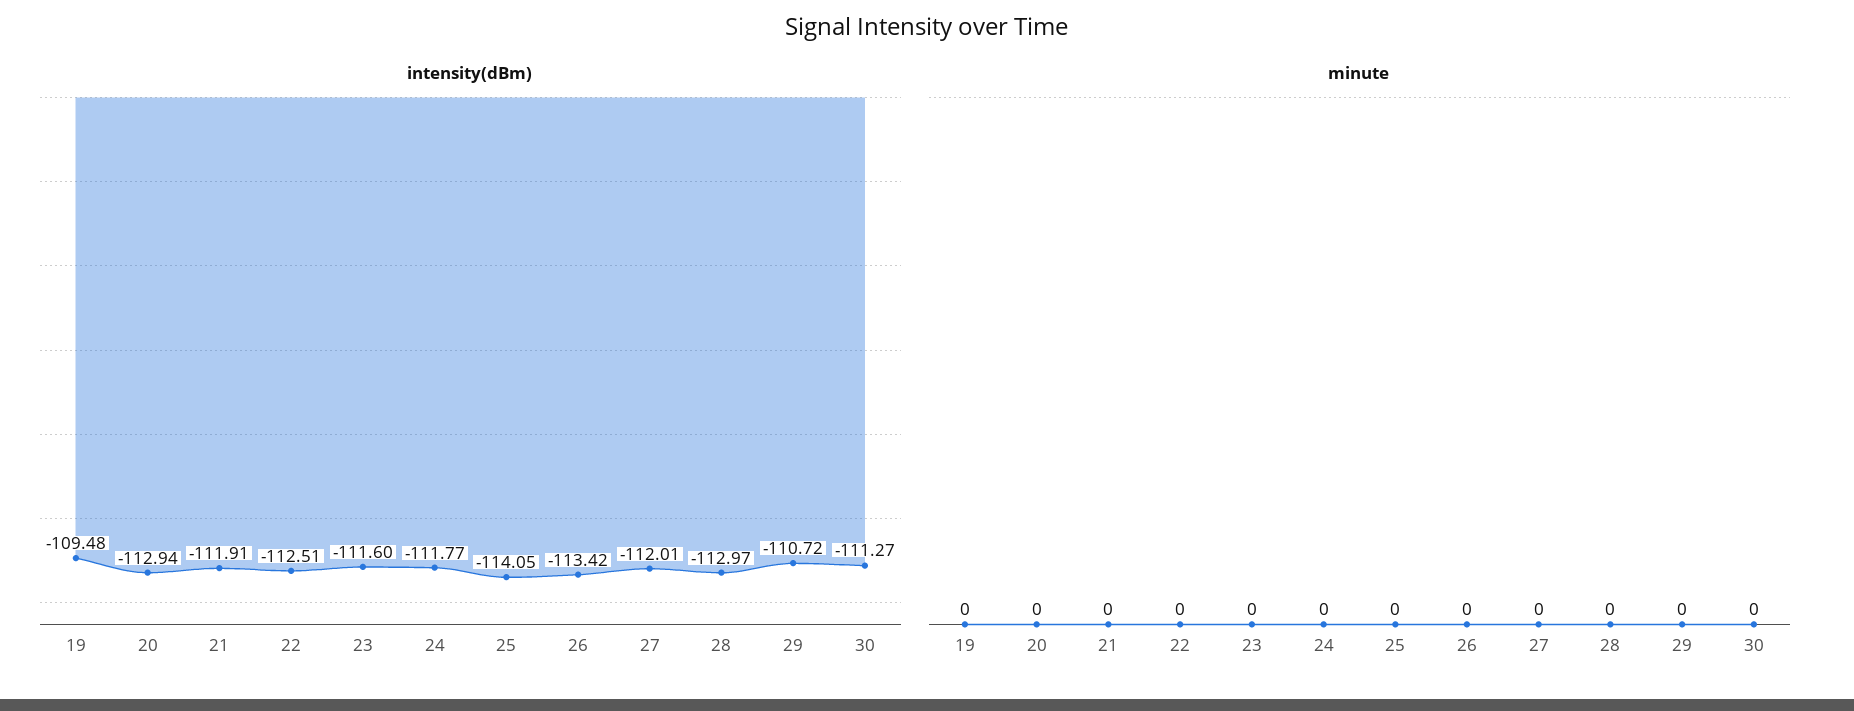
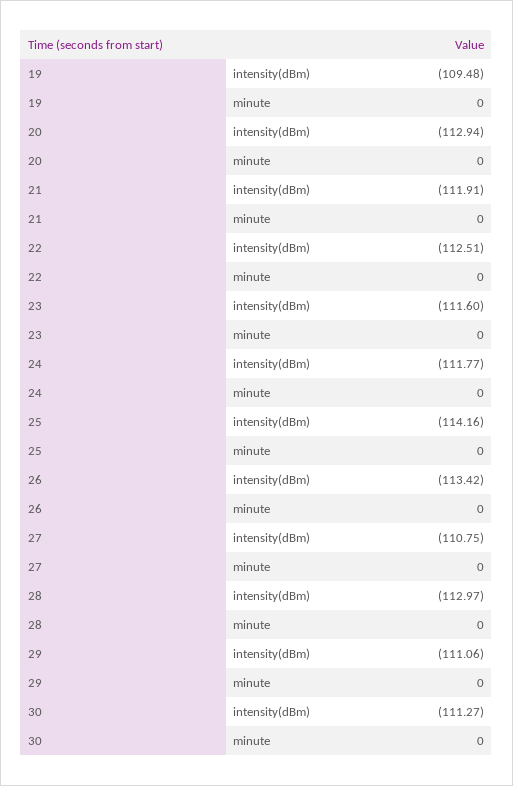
intensity(dBm), 25: -114.05 -> -114.16
intensity(dBm), 27: -112.01 -> -110.75
intensity(dBm), 29: -110.72 -> -111.06

